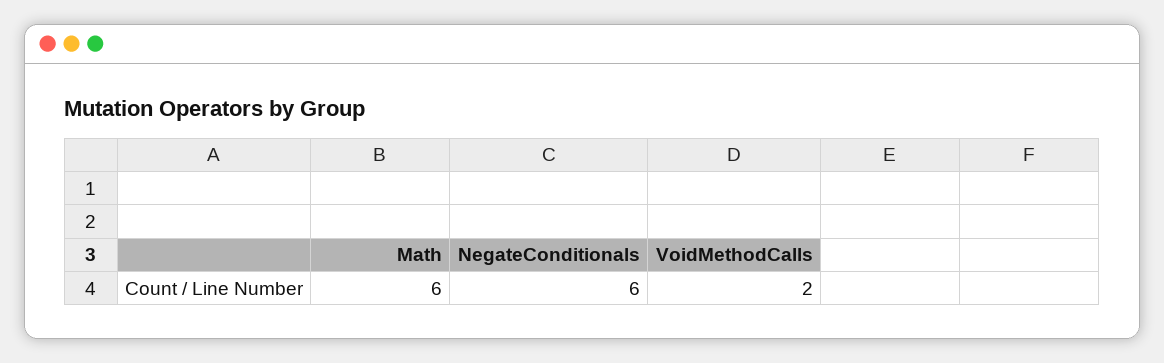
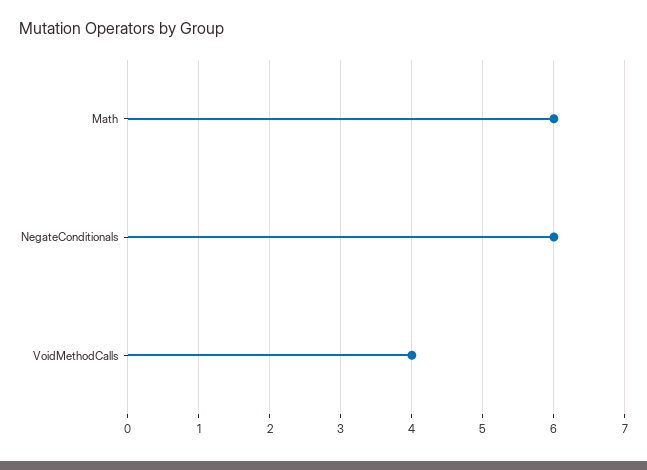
VoidMethodCalls: 2 -> 4

